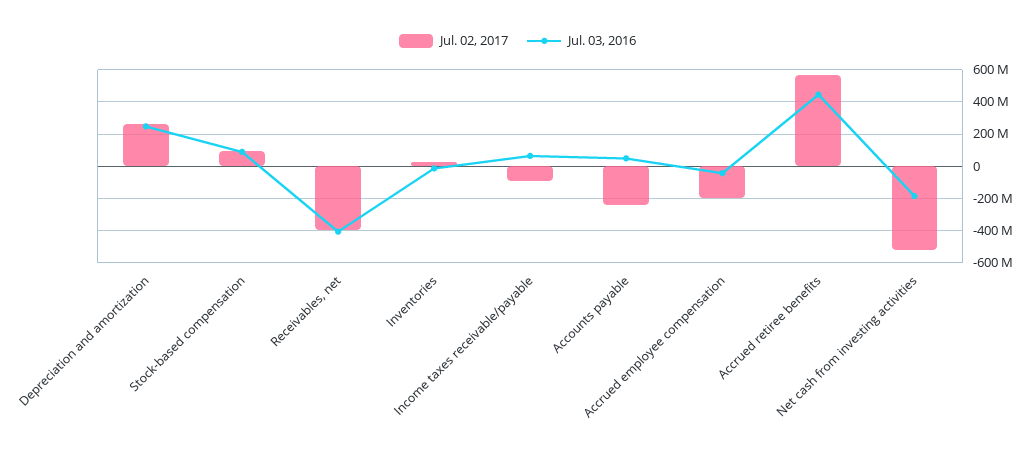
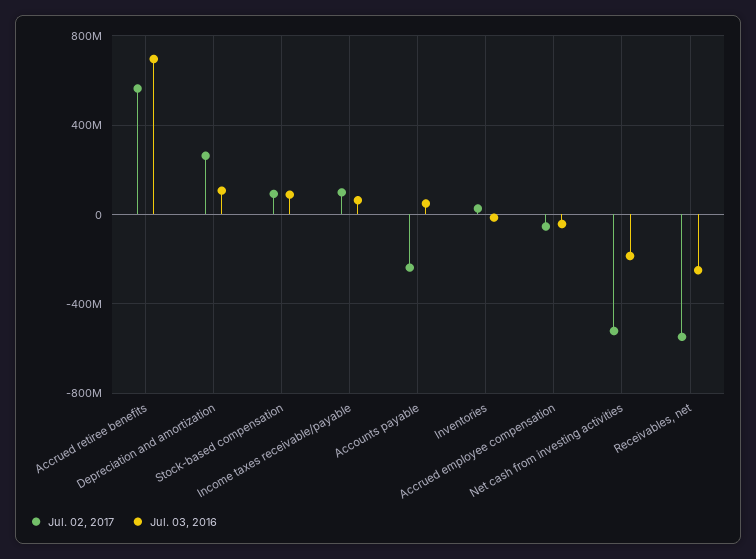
Jul. 03, 2016, Depreciation and amortization: 250000000 -> 100000000
Jul. 02, 2017, Receivables, net: -400000000 -> -550000000
Jul. 03, 2016, Receivables, net: -400000000 -> -250000000
Jul. 02, 2017, Income taxes receivable/payable: -100000000 -> 100000000
Jul. 02, 2017, Accrued employee compensation: -200000000 -> -50000000
Jul. 03, 2016, Accrued retiree benefits: 450000000 -> 700000000

